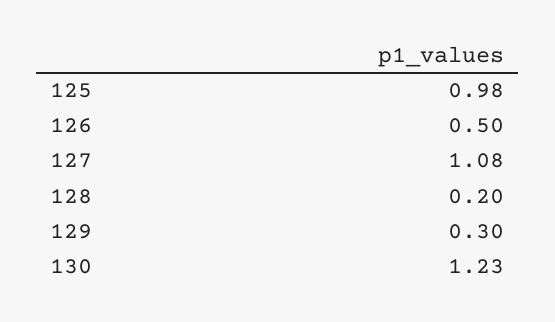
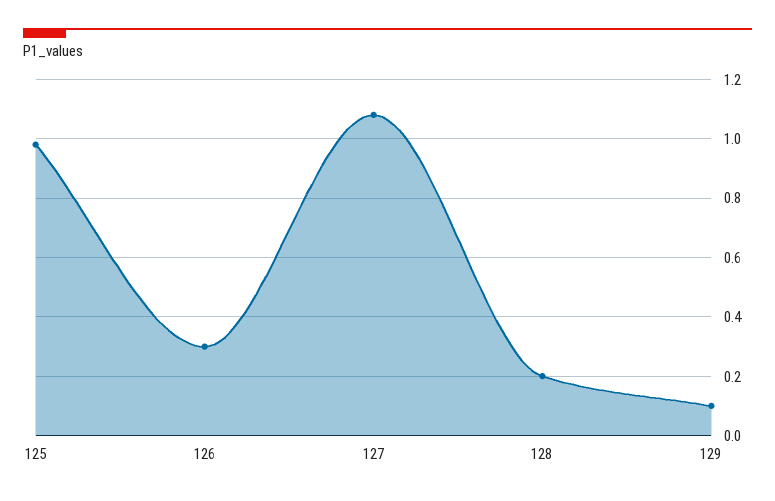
126: 0.5 -> 0.3
129: 0.3 -> 0.1
130: 1.23 -> none

